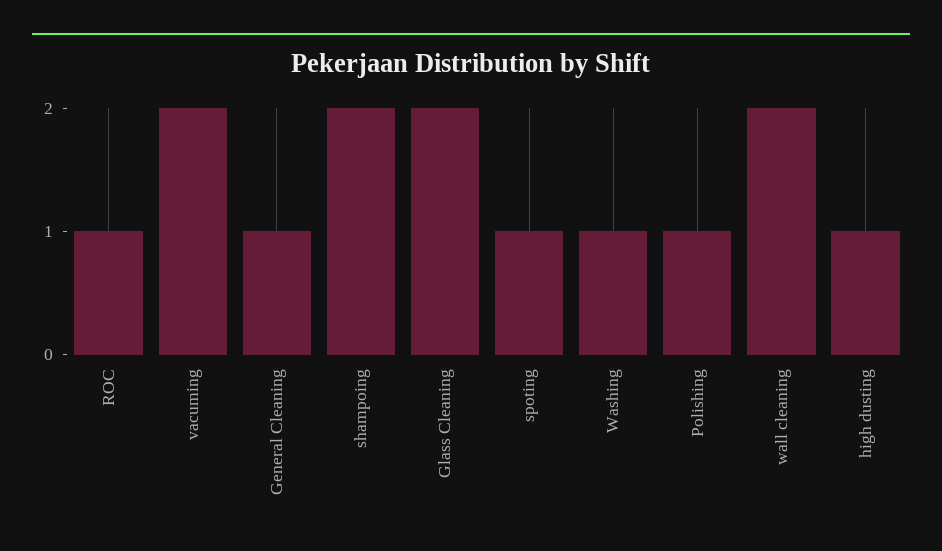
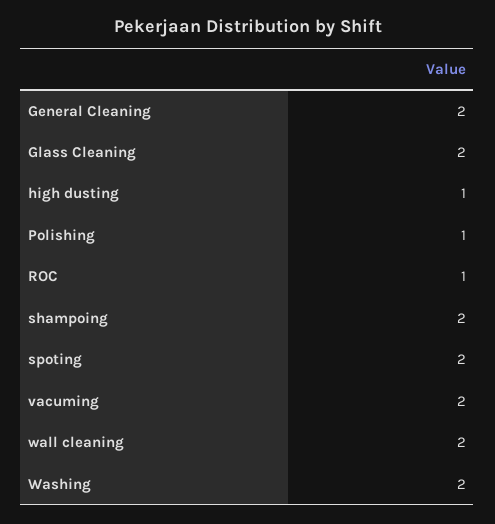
General Cleaning: 1 -> 2
spoting: 1 -> 2
Washing: 1 -> 2

